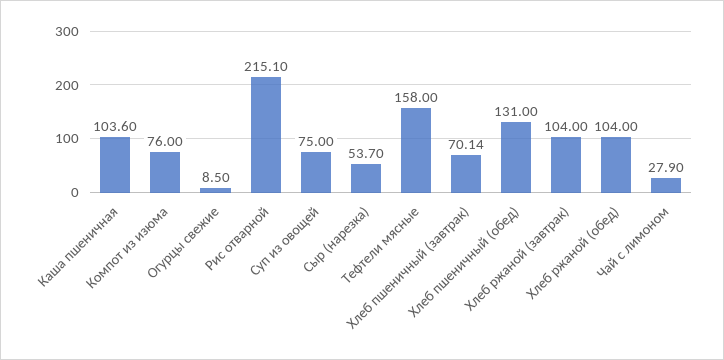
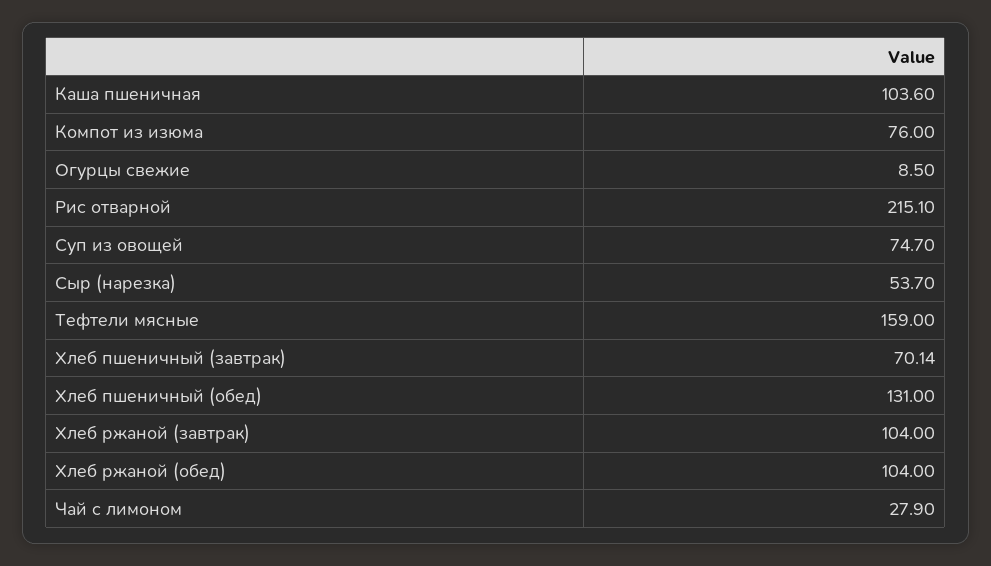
Суп из овощей: 75 -> 74.7
Тефтели мясные: 158 -> 159

